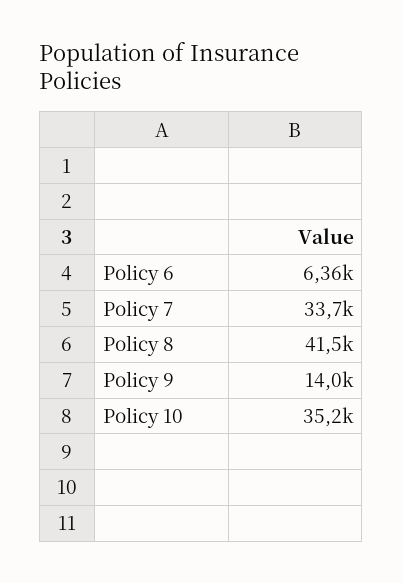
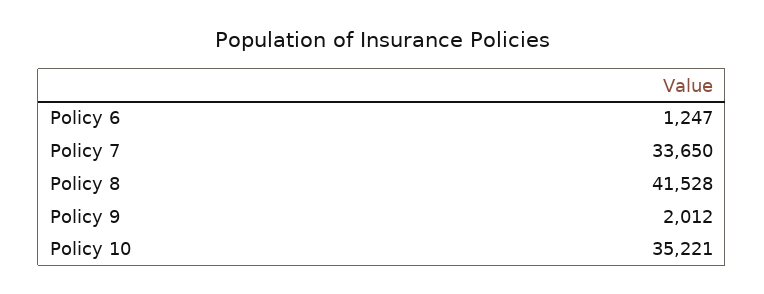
Policy 6: 6360 -> 1247
Policy 9: 14000 -> 2012

